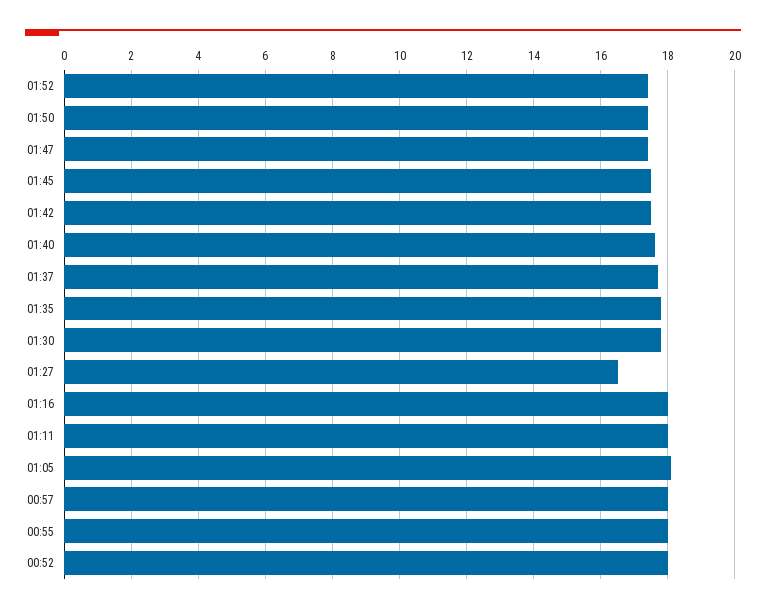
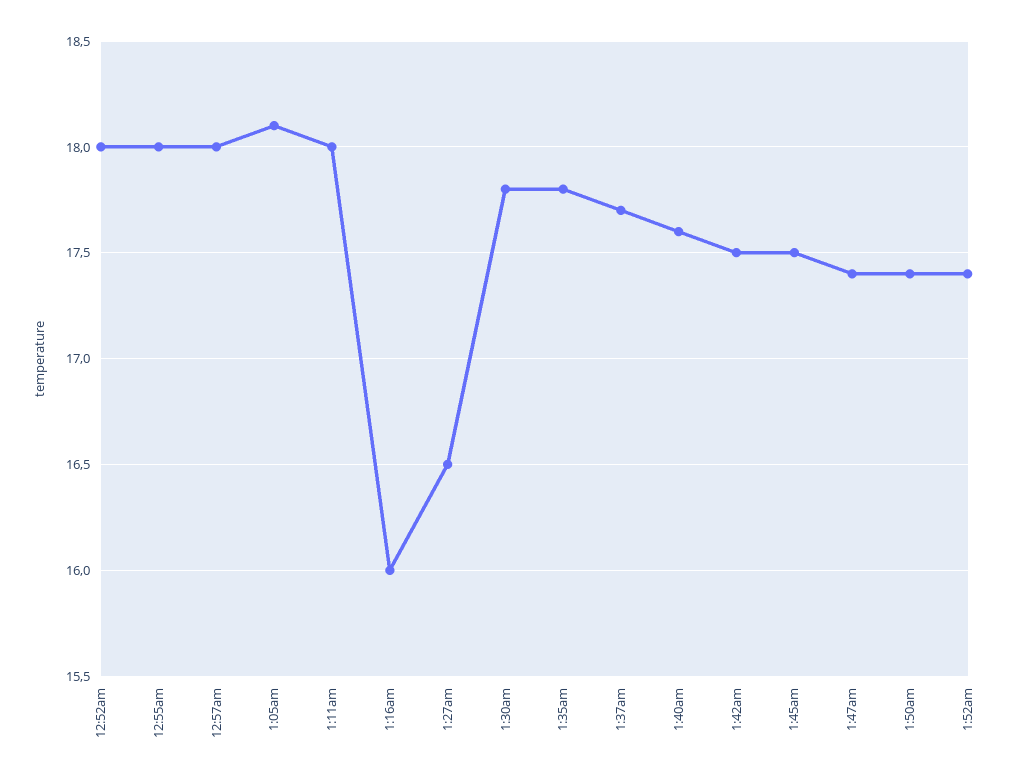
01:16: 18 -> 16

